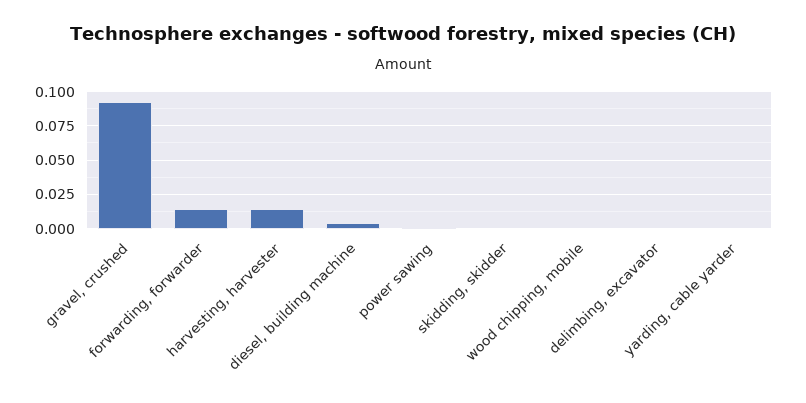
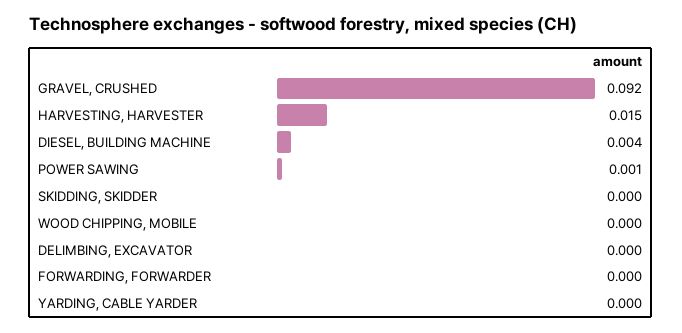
forwarding, forwarder: 0.015 -> 0

